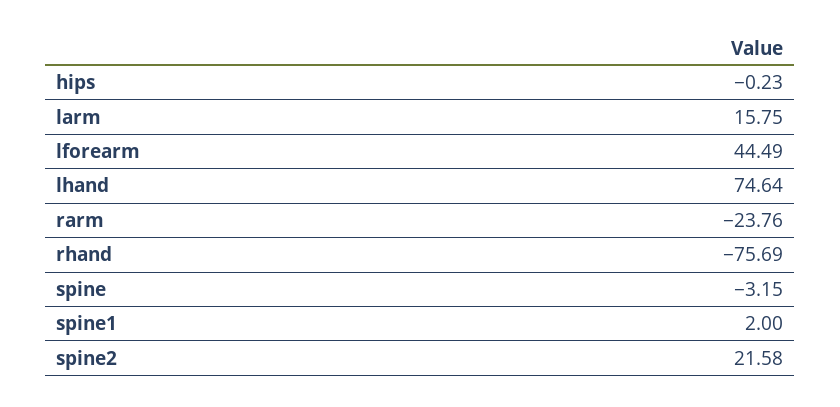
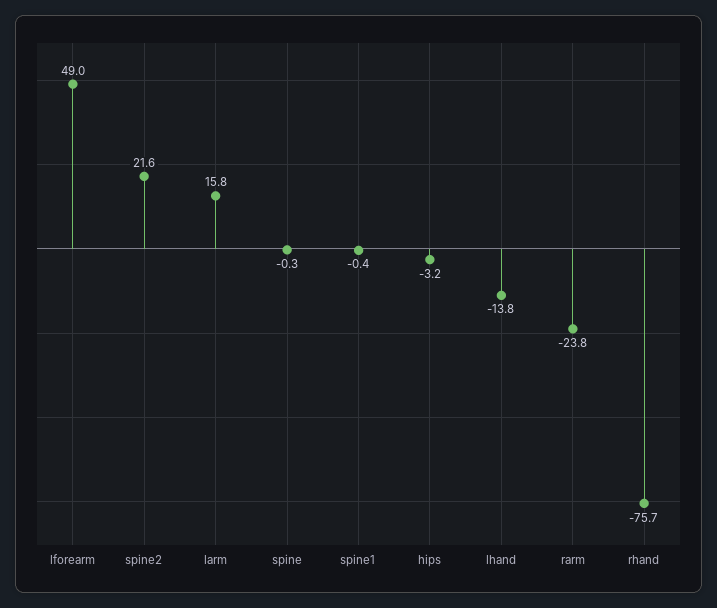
hips: -0.23 -> -3.2
lforearm: 44.49 -> 49
lhand: 74.64 -> -13.8
spine: -3.15 -> -0.3
spine1: 2 -> -0.4

